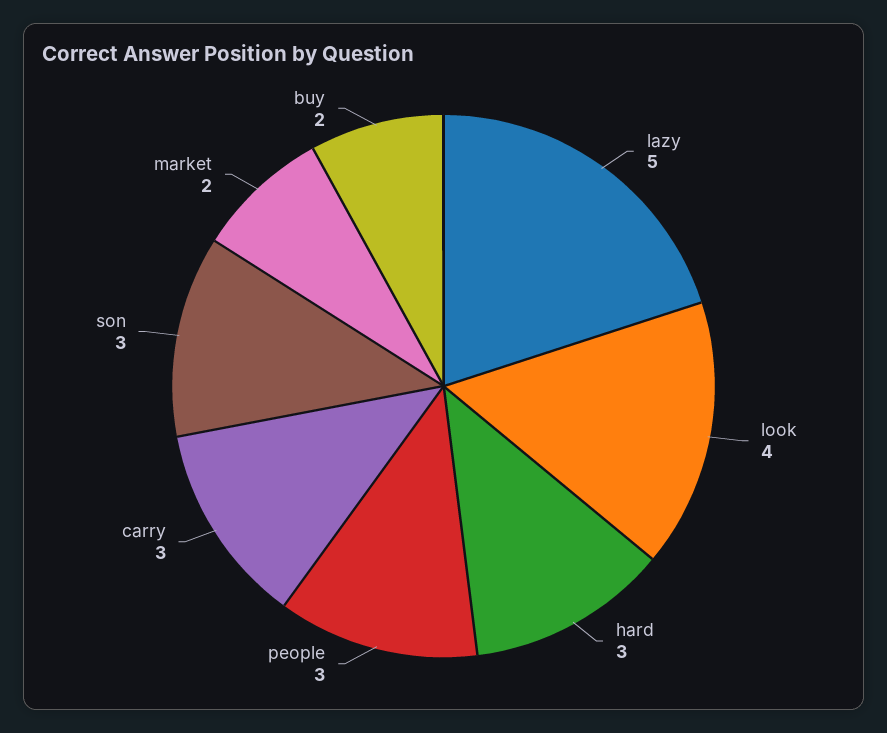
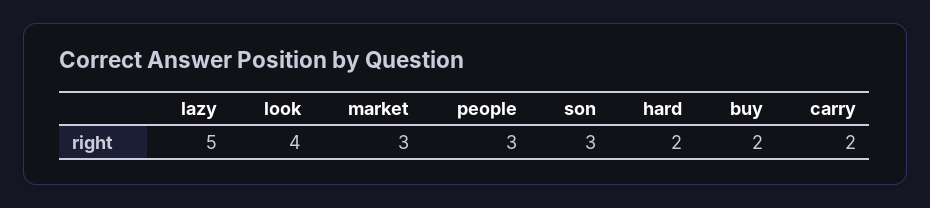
hard: 3 -> 2
carry: 3 -> 2
market: 2 -> 3

